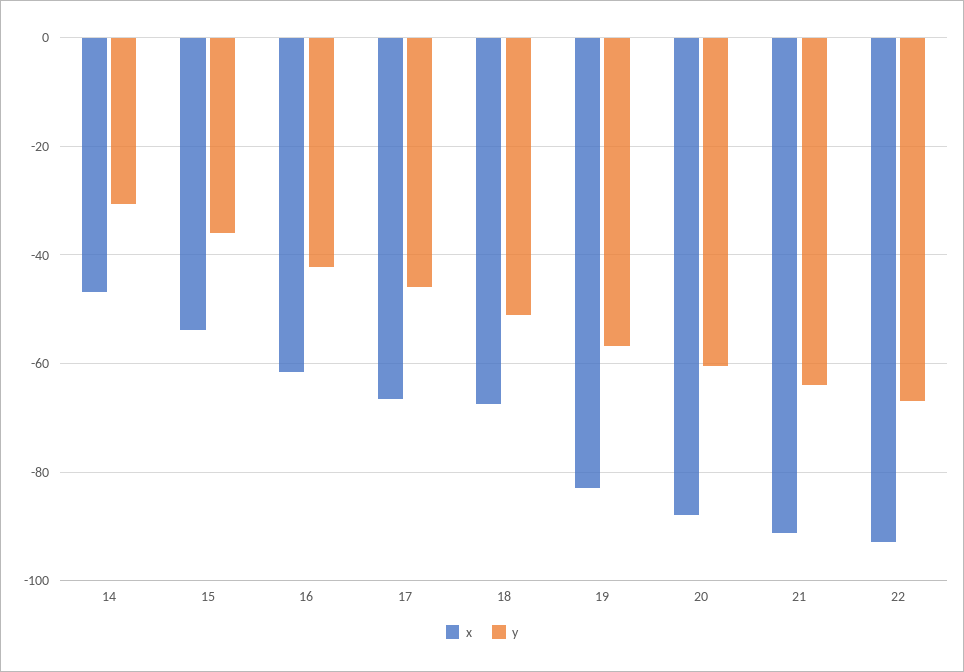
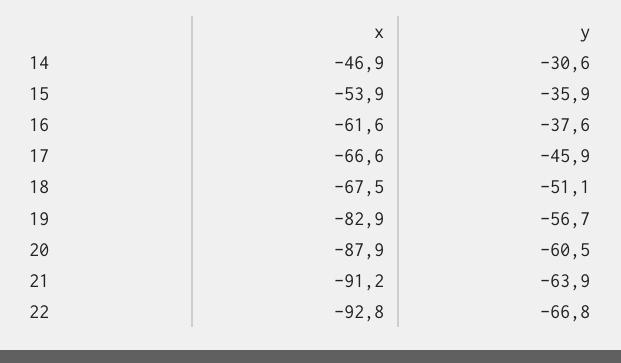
y, 16: -42 -> -37.6

